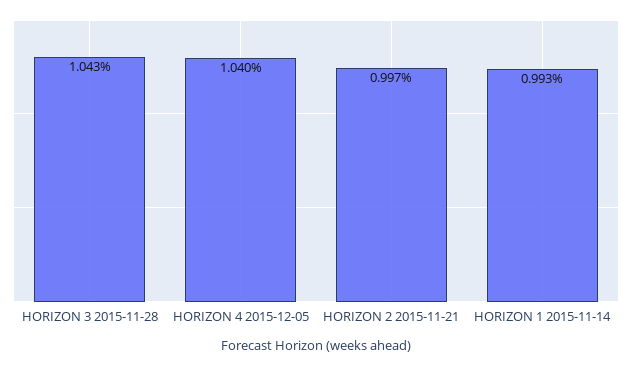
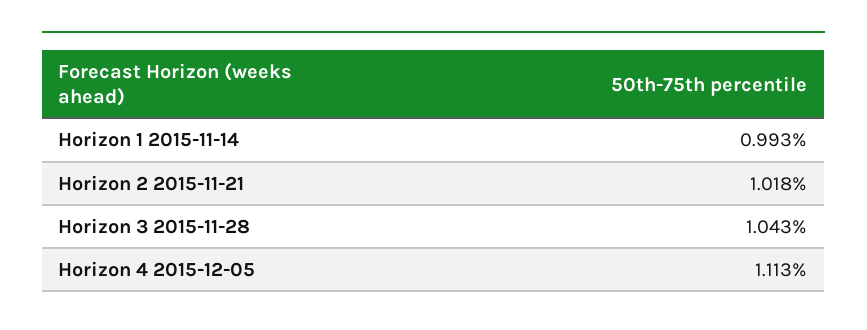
HORIZON 4 2015-12-05: 1.04 -> 1.113
HORIZON 2 2015-11-21: 0.997 -> 1.018

